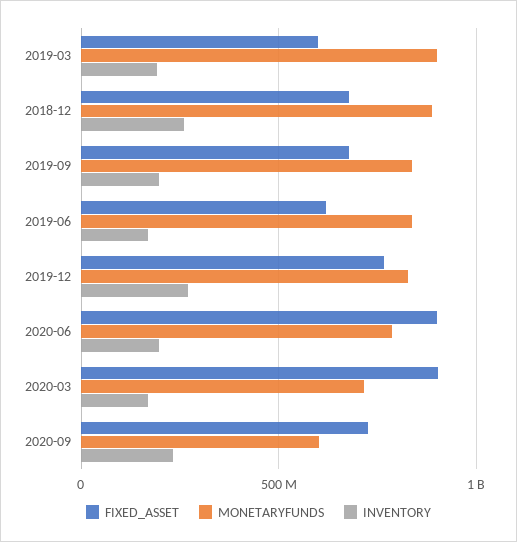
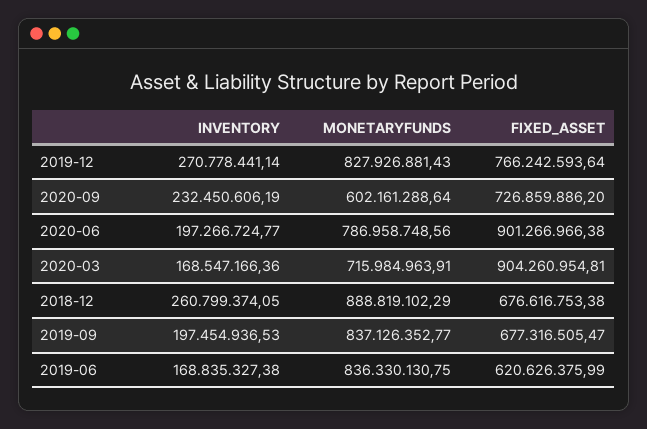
FIXED_ASSET, 2019-03: 600000000 -> none
MONETARYFUNDS, 2019-03: 900000000 -> none
INVENTORY, 2019-03: 200000000 -> none

